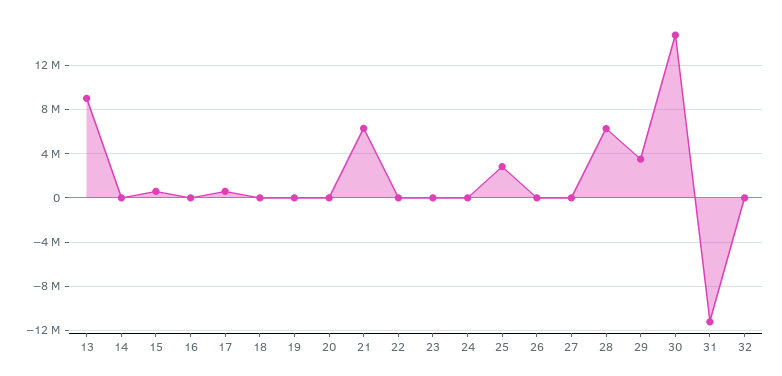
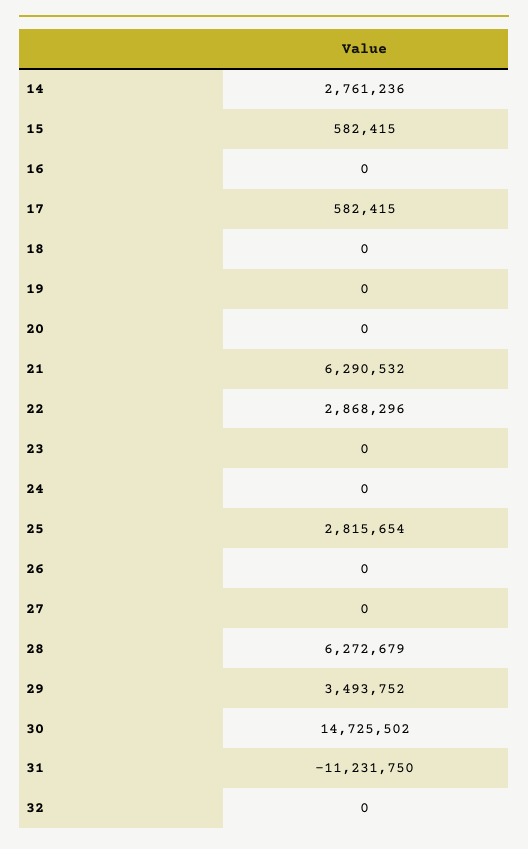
13: 9000000 -> none
14: 0 -> 2761236
22: 0 -> 2868296

